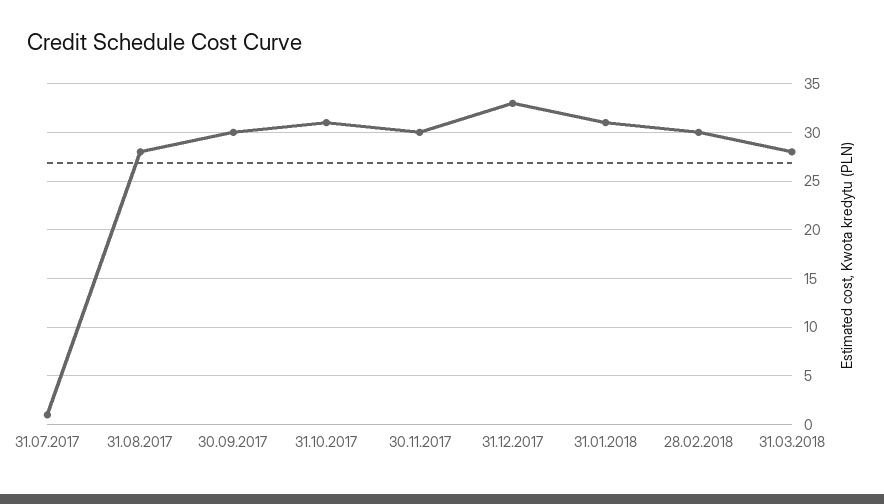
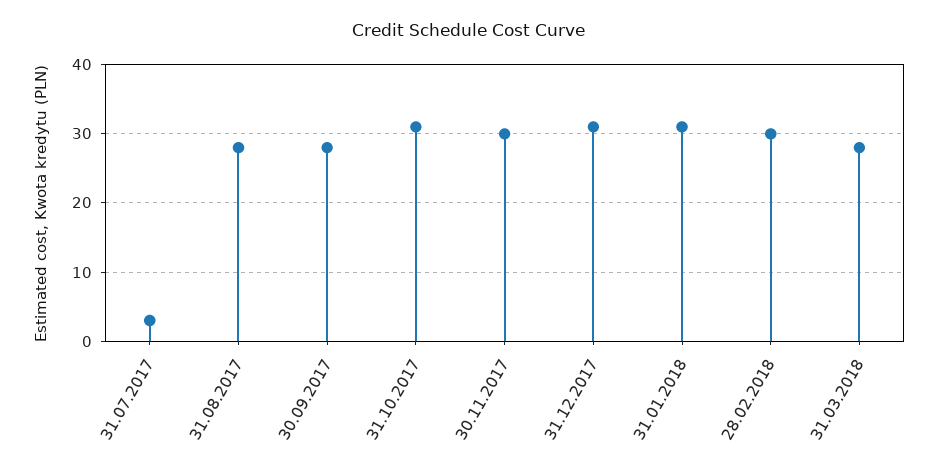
31.07.2017: 1 -> 3
30.09.2017: 30 -> 28
31.12.2017: 33 -> 31

